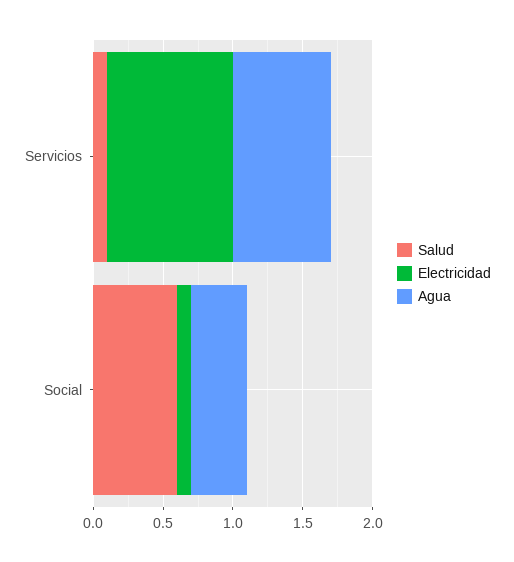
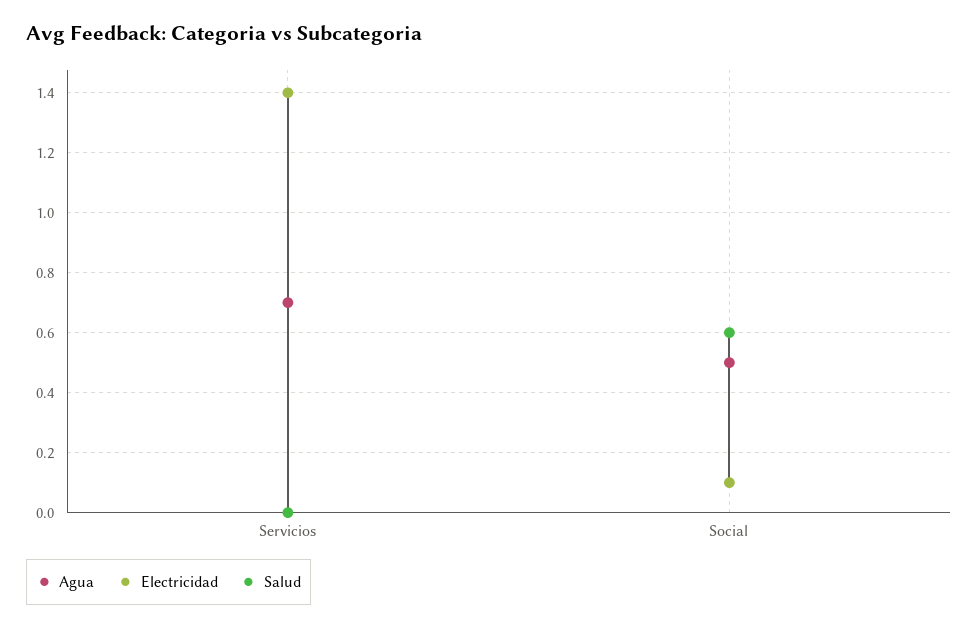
Salud, Servicios: 0.1 -> 0
Electricidad, Servicios: 0.9 -> 1.4
Agua, Social: 0.4 -> 0.5

